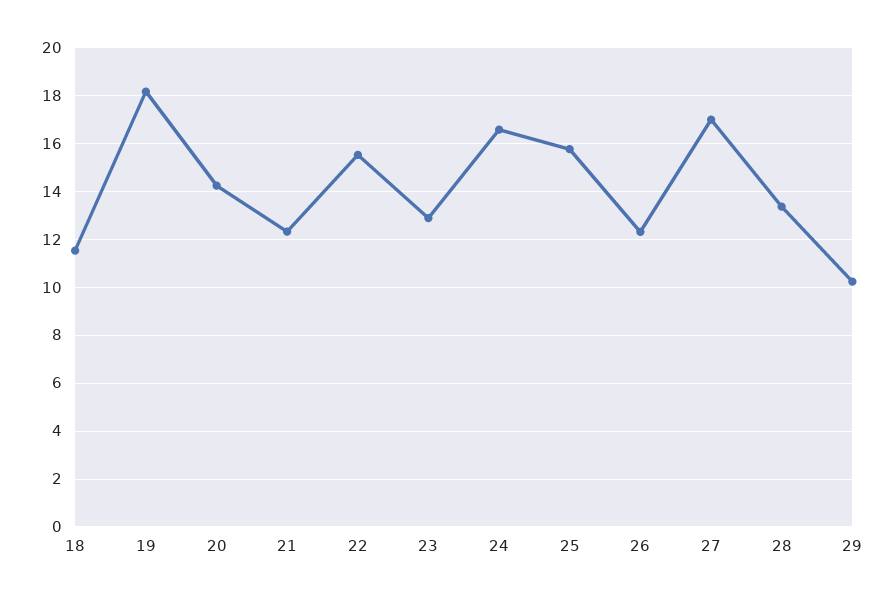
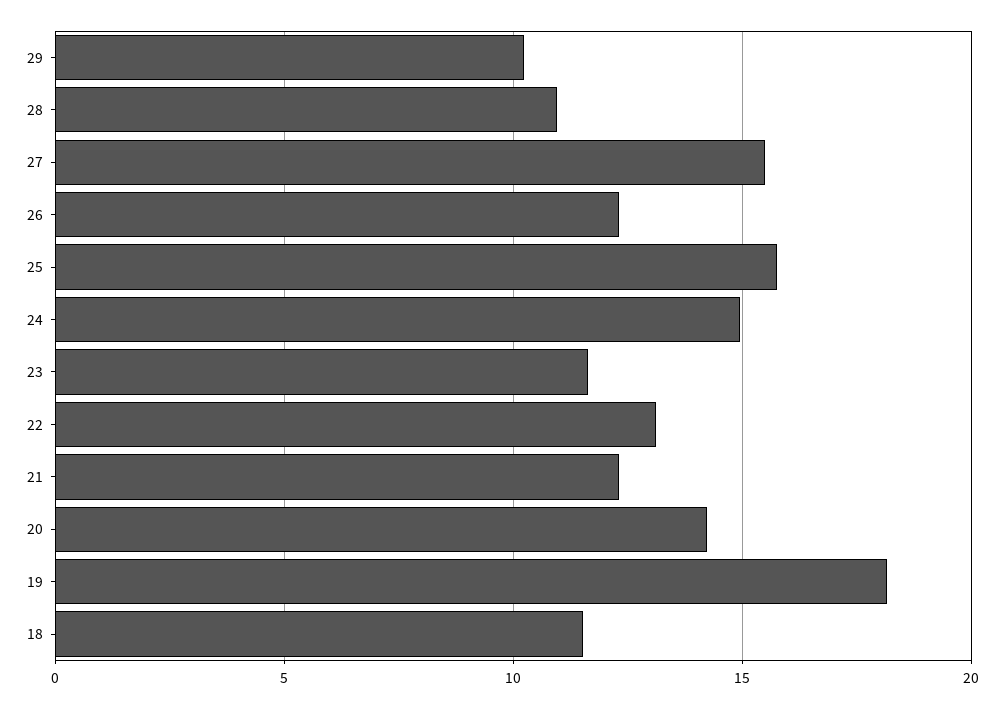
22: 15.5 -> 13
23: 13 -> 11.5
24: 16.5 -> 15
27: 17 -> 15.5
28: 13.5 -> 11

